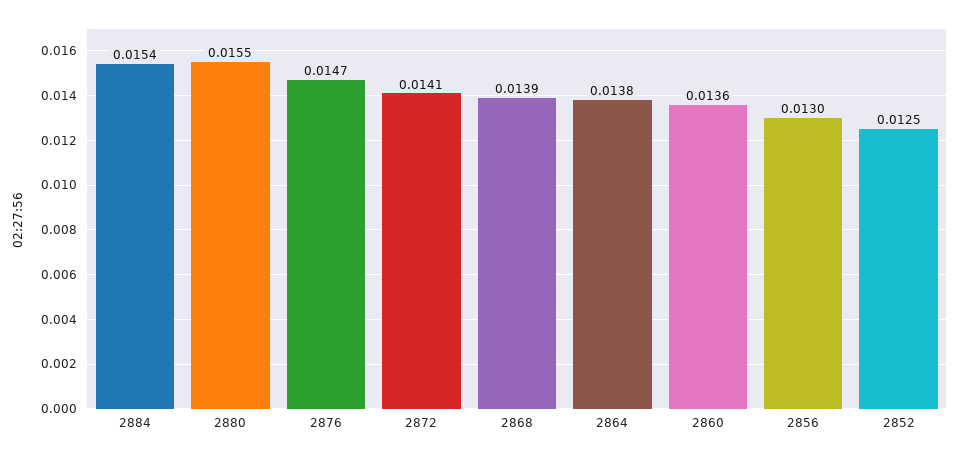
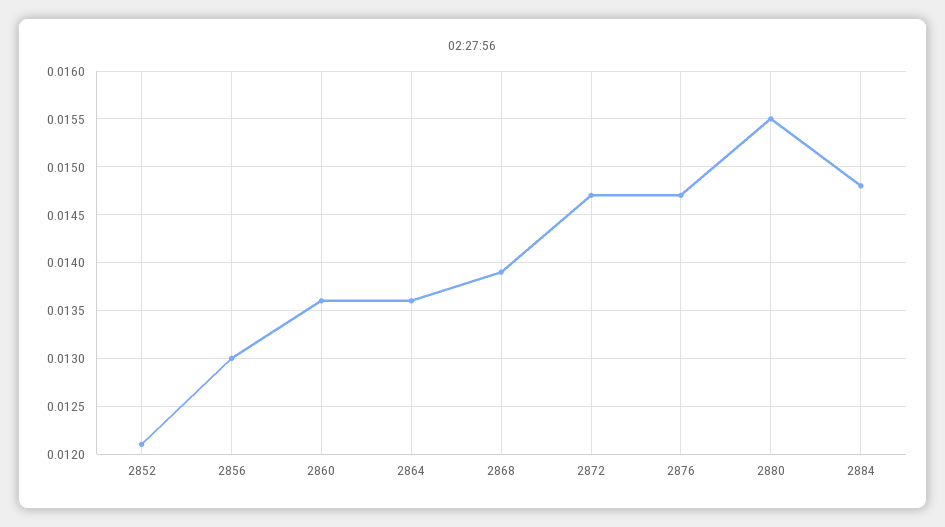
2884: 0.0154 -> 0.0148
2872: 0.0141 -> 0.0147
2864: 0.0138 -> 0.0136
2852: 0.0125 -> 0.0121

